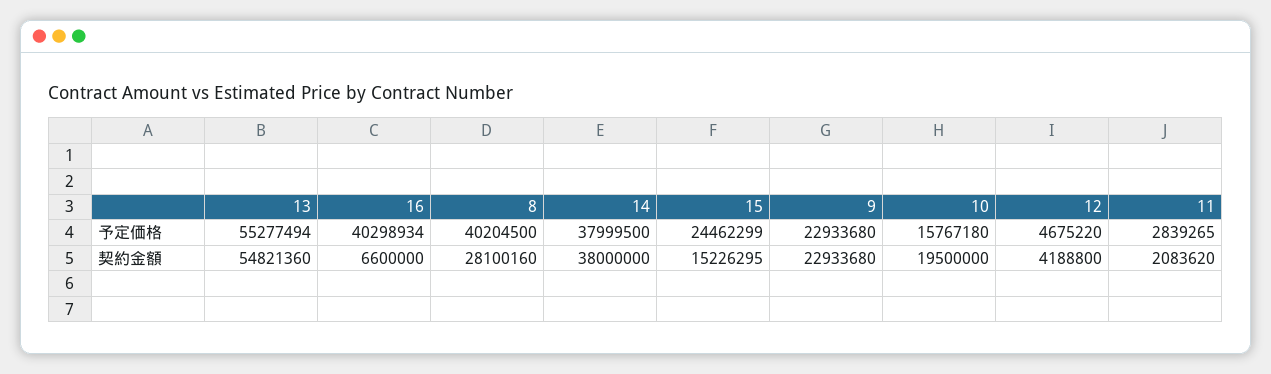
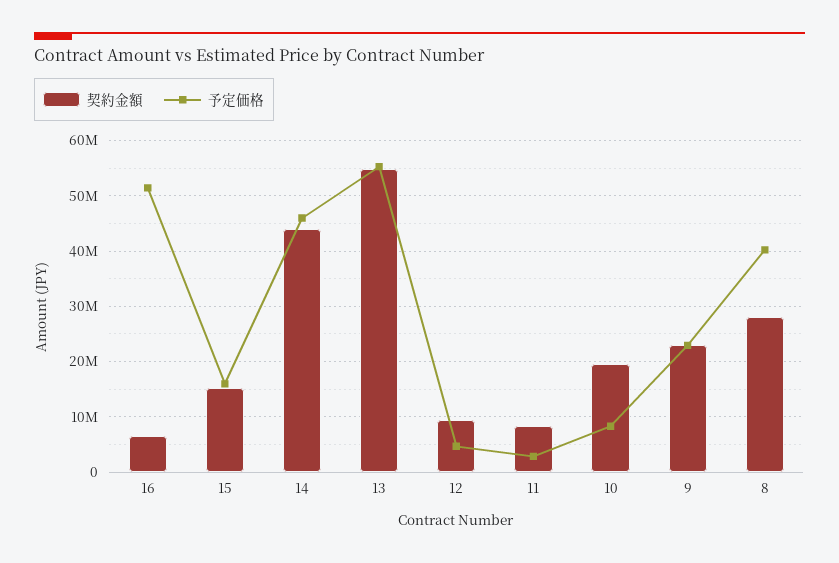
予定価格, 16: 40298934 -> 52000000
予定価格, 14: 37999500 -> 46000000
予定価格, 15: 24462299 -> 16000000
予定価格, 10: 15767180 -> 8000000
契約金額, 14: 38000000 -> 44000000
契約金額, 12: 4188800 -> 10000000
契約金額, 11: 2083620 -> 8000000

